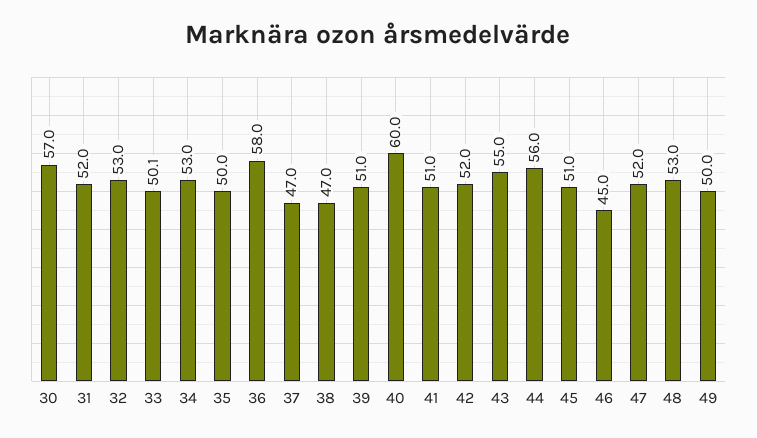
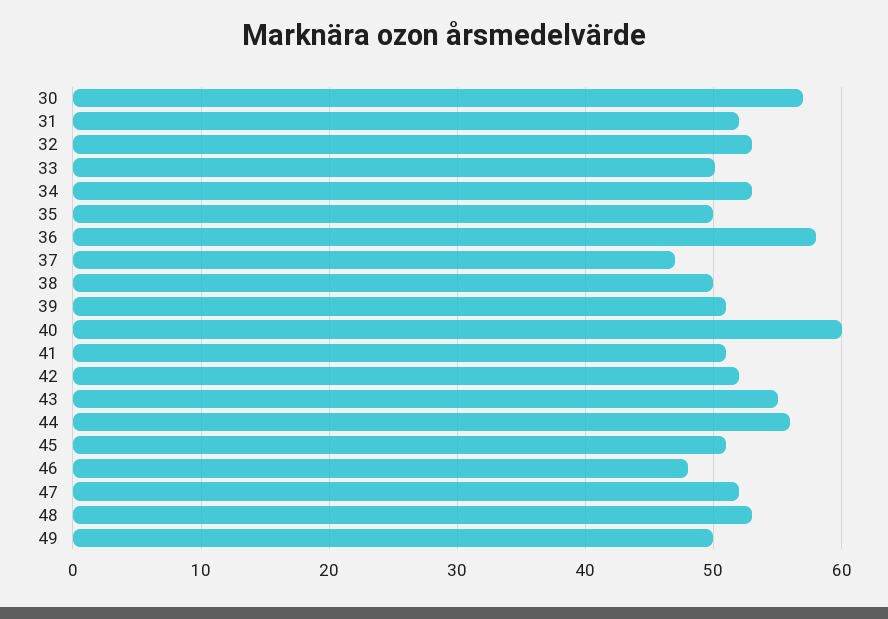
38: 47 -> 50
46: 45 -> 48

